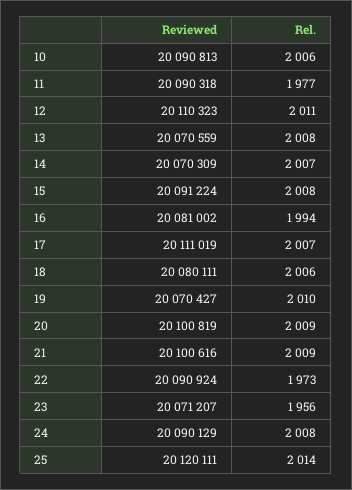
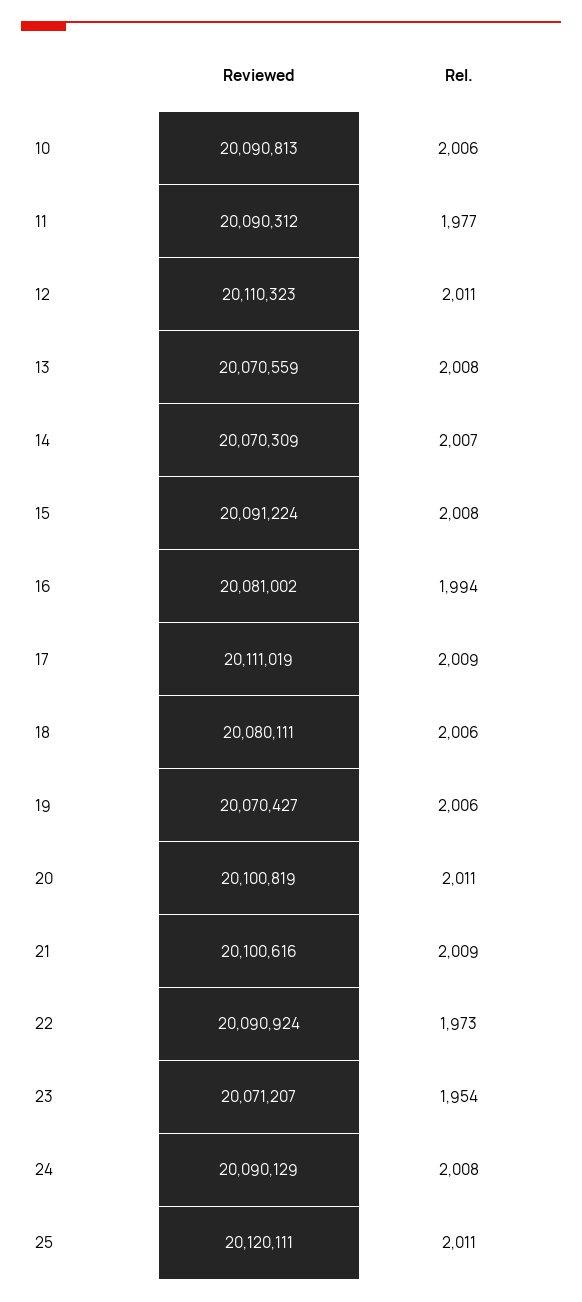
Reviewed, 11: 20090318 -> 20090312
Rel., 17: 2007 -> 2009
Rel., 19: 2010 -> 2006
Rel., 20: 2009 -> 2011
Rel., 23: 1956 -> 1954
Rel., 25: 2014 -> 2011

